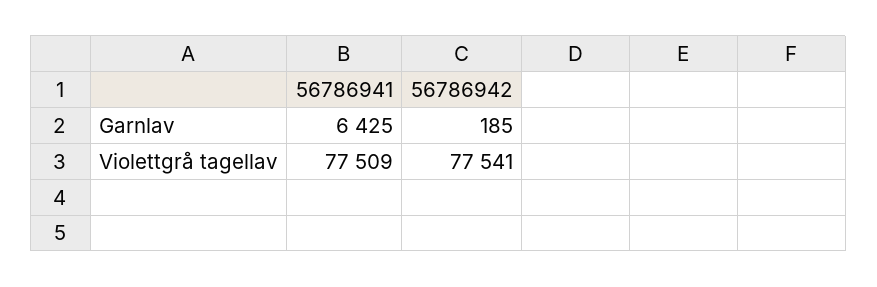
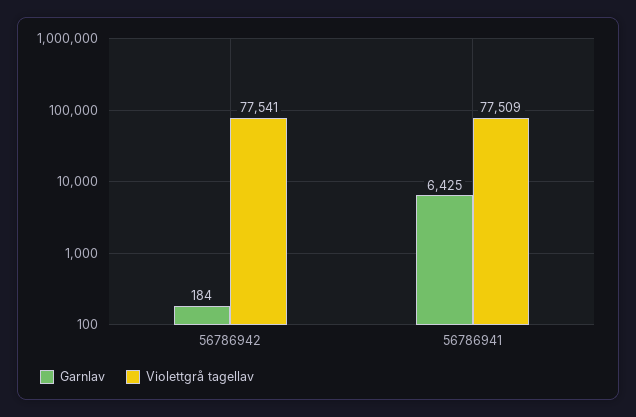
Garnlav, 56786942: 185 -> 184

